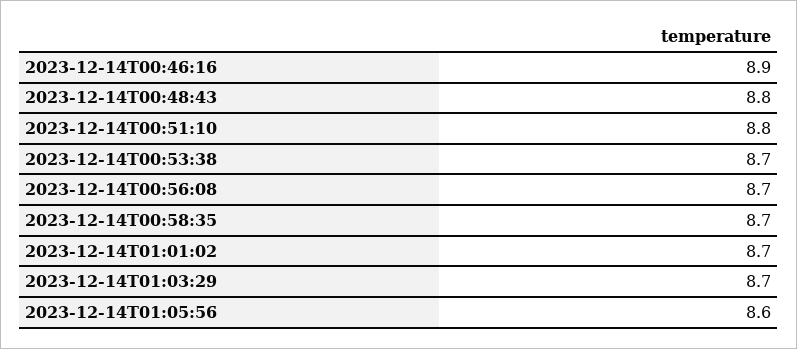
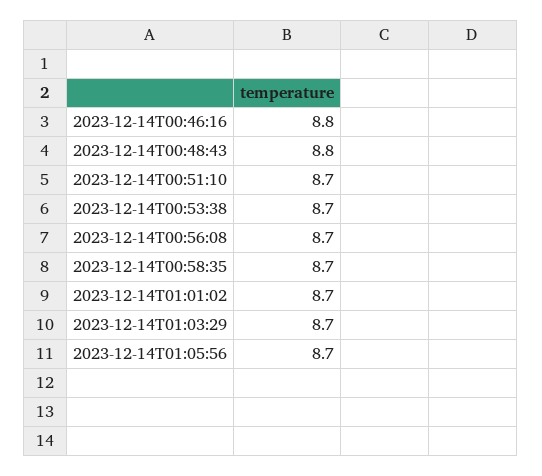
2023-12-14T00:46:16: 8.9 -> 8.8
2023-12-14T00:51:10: 8.8 -> 8.7
2023-12-14T01:05:56: 8.6 -> 8.7

